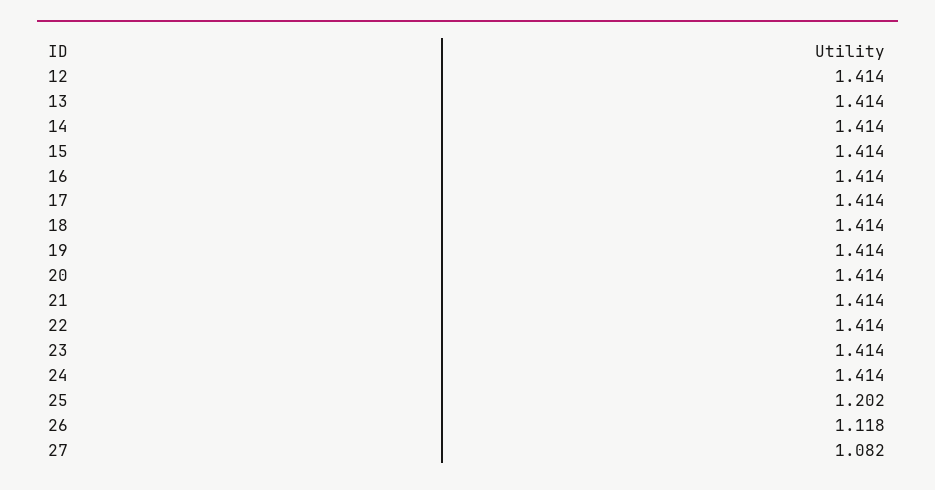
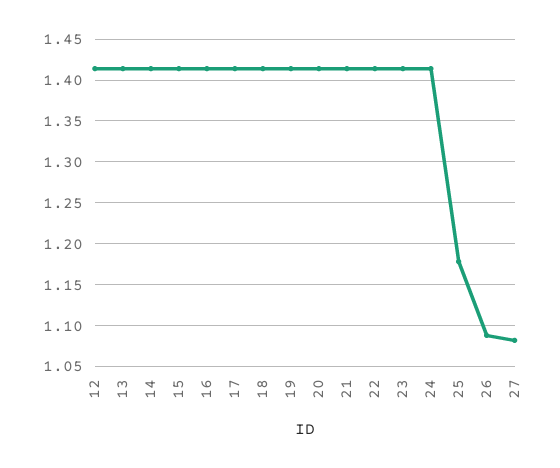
25: 1.202 -> 1.18
26: 1.118 -> 1.09

